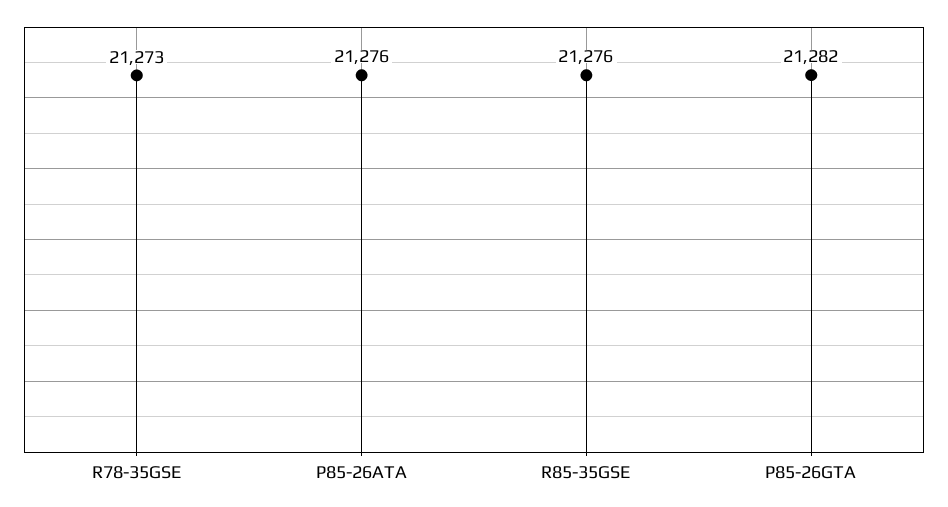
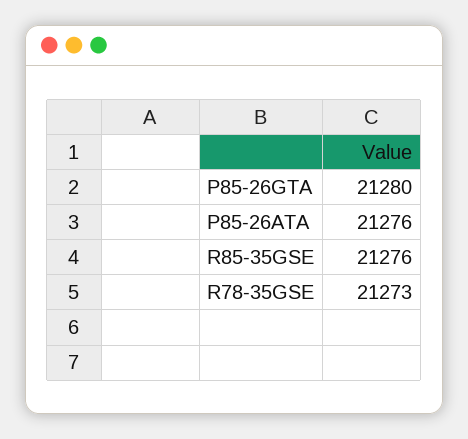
P85-26GTA: 21282 -> 21280

